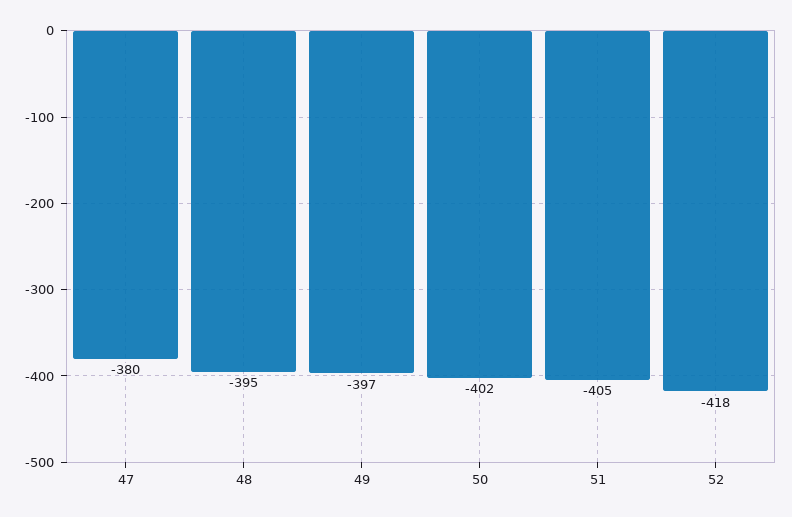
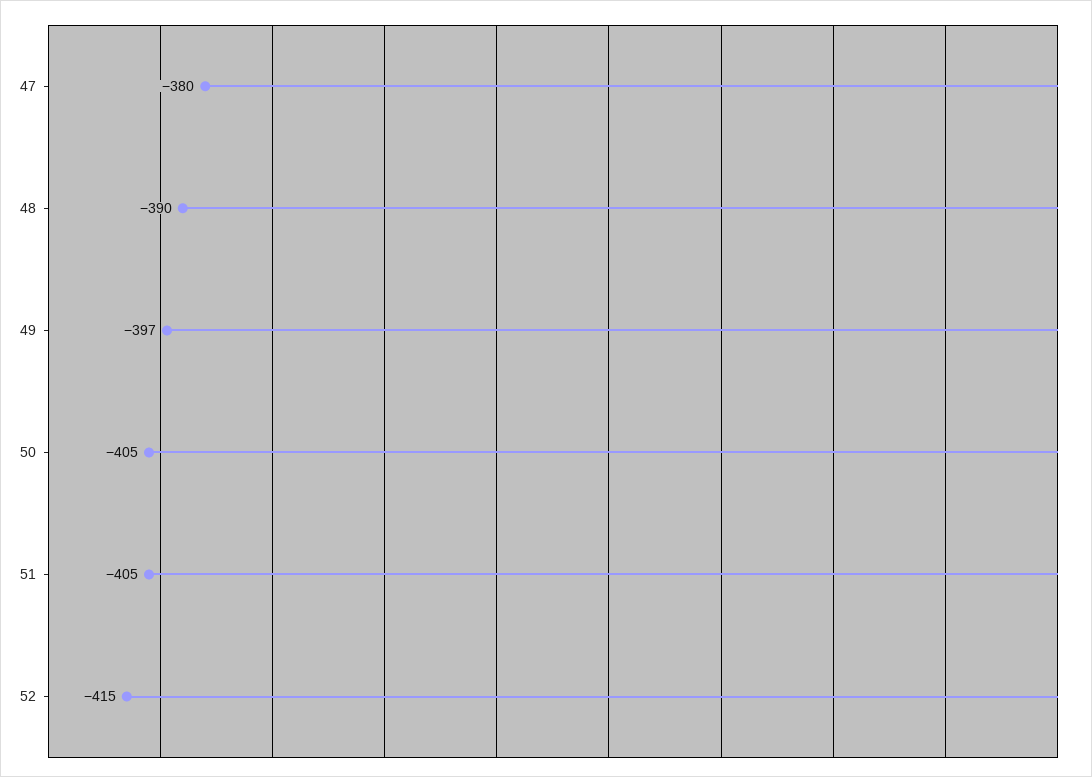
48: -395 -> -390
50: -402 -> -405
52: -418 -> -415

